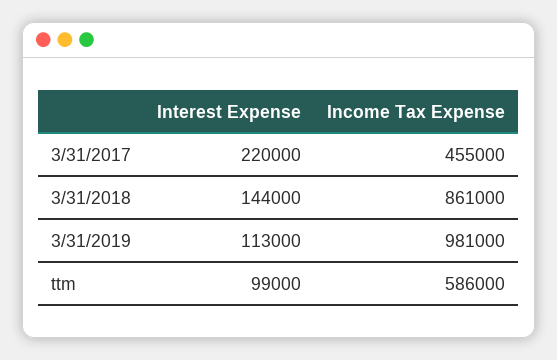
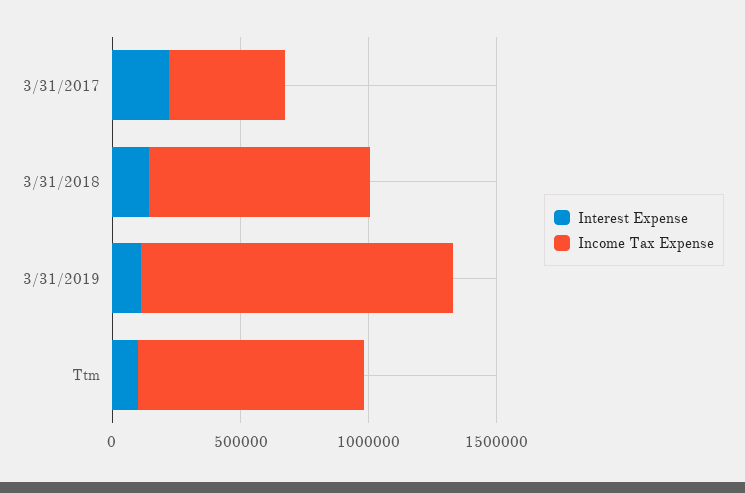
Income Tax Expense, 3/31/2019: 981000 -> 1200000
Income Tax Expense, ttm: 586000 -> 900000

